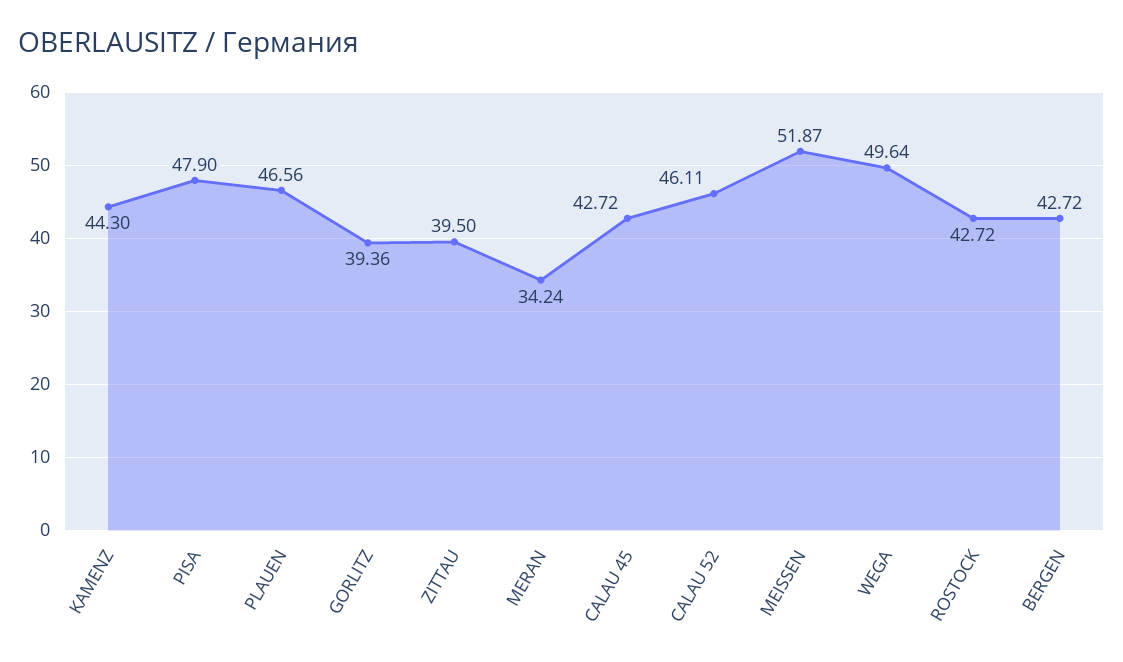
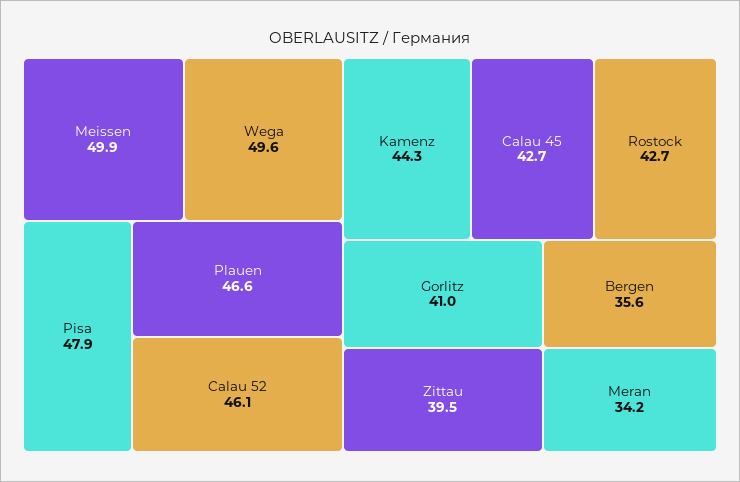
GORLITZ: 39.36 -> 41
MEISSEN: 51.87 -> 49.9
BERGEN: 42.72 -> 35.6

